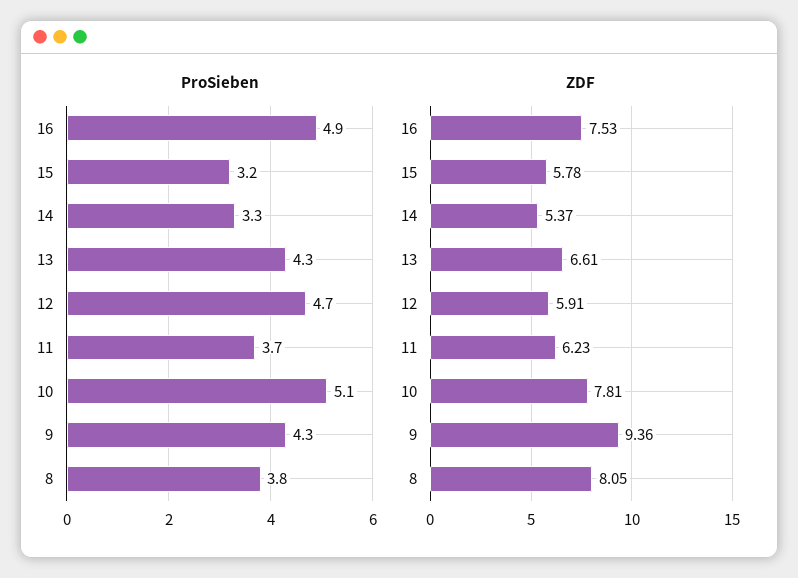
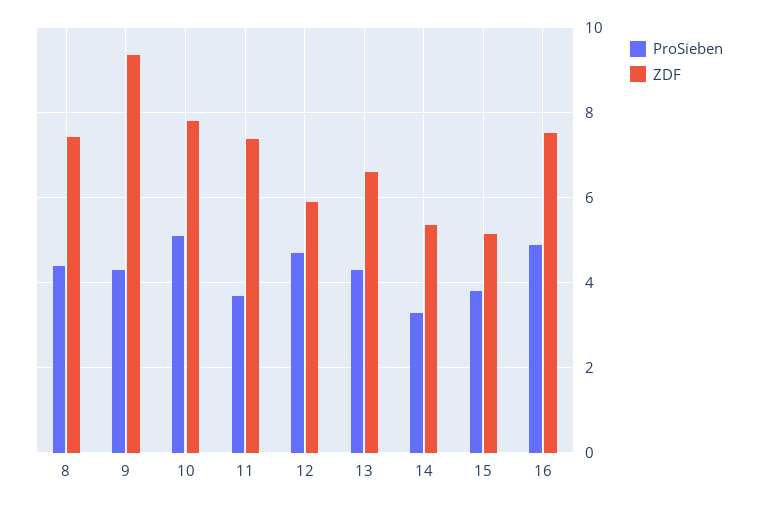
ProSieben, 15: 3.2 -> 3.8
ProSieben, 8: 3.8 -> 4.4
ZDF, 15: 5.78 -> 5.2
ZDF, 11: 6.23 -> 7.4
ZDF, 8: 8.05 -> 7.4

